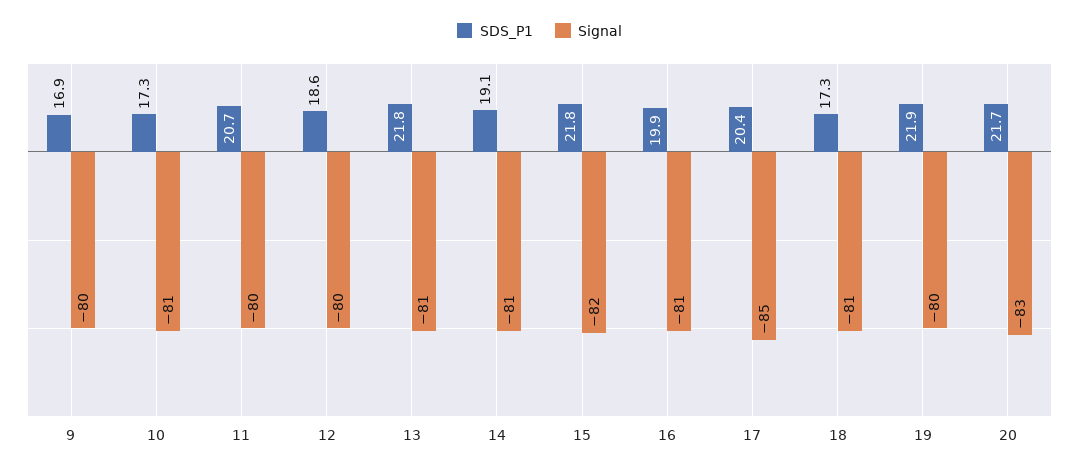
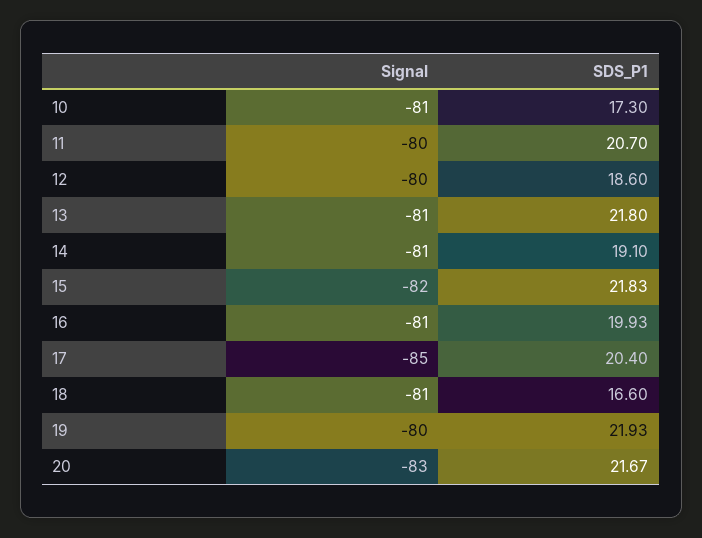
SDS_P1, 9: 16.9 -> none
Signal, 9: -80 -> none
SDS_P1, 18: 17.3 -> 16.6

